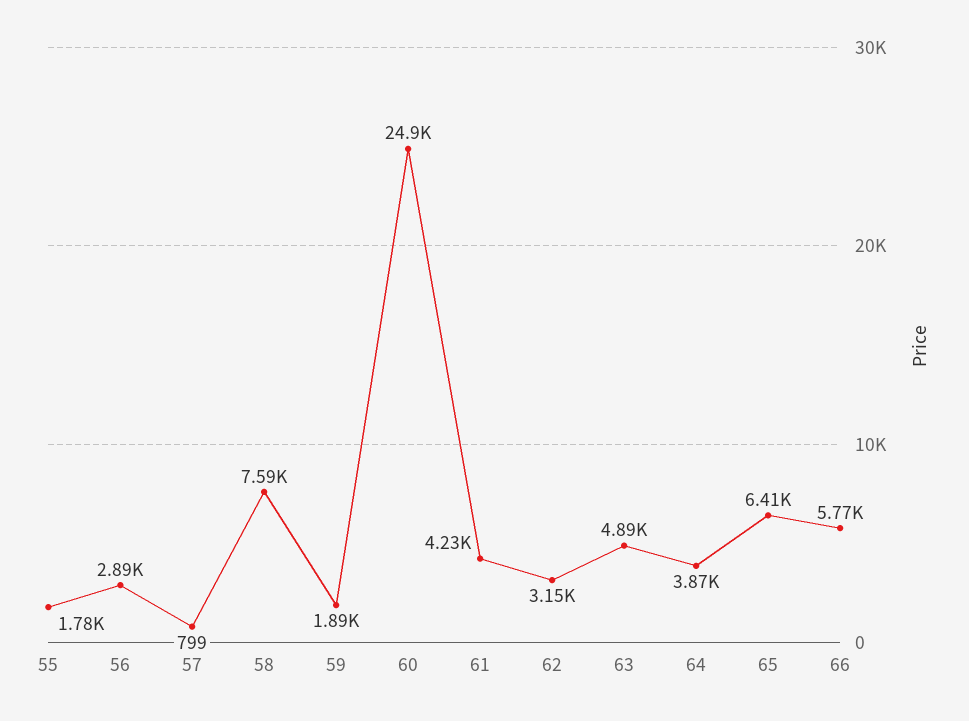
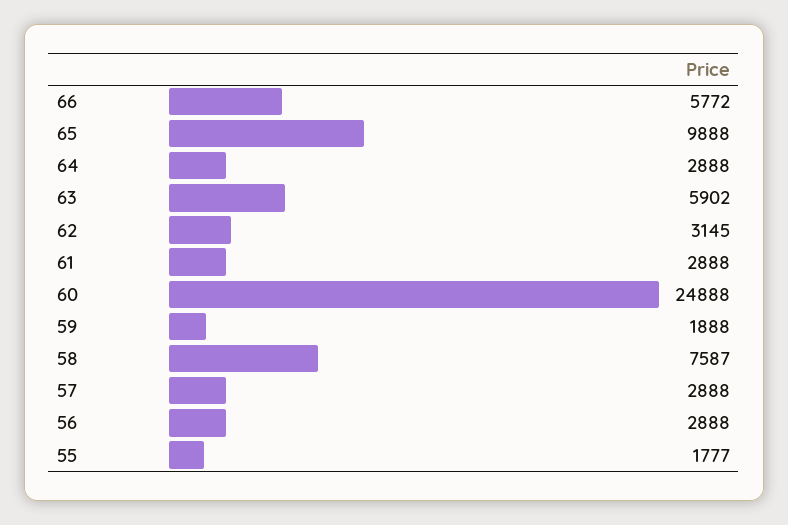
57: 799 -> 2888
61: 4230 -> 2888
63: 4890 -> 5902
64: 3870 -> 2888
65: 6410 -> 9888

